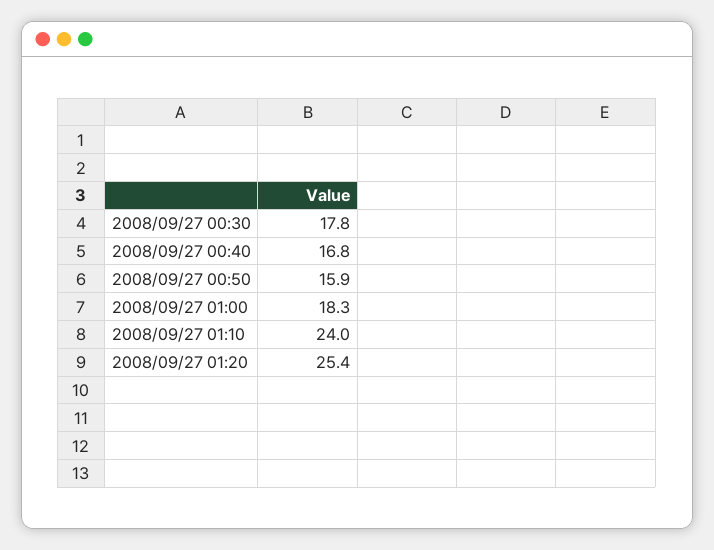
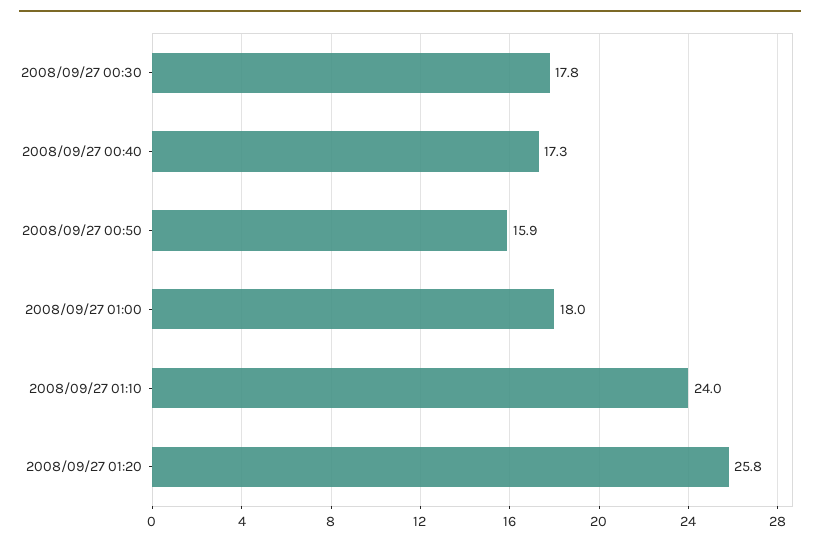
2008/09/27 00:40: 16.8 -> 17.3
2008/09/27 01:00: 18.3 -> 18
2008/09/27 01:20: 25.4 -> 25.8

